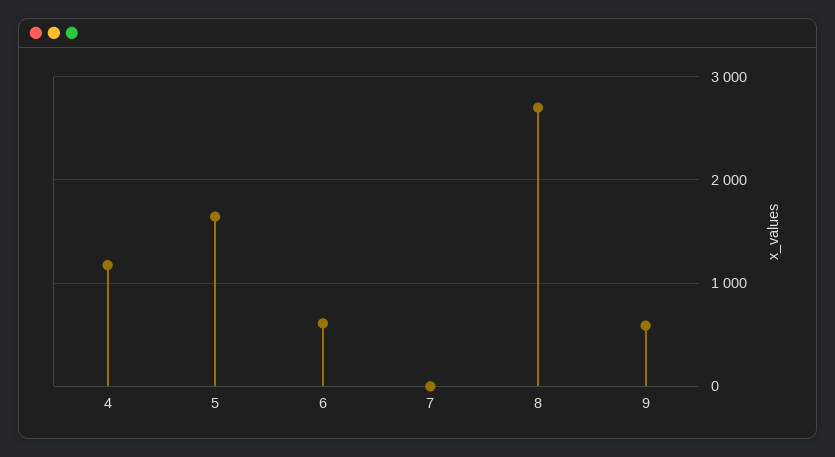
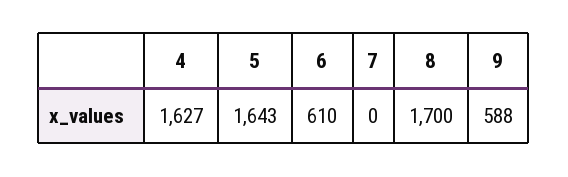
4: 1200 -> 1627
8: 2700 -> 1700

